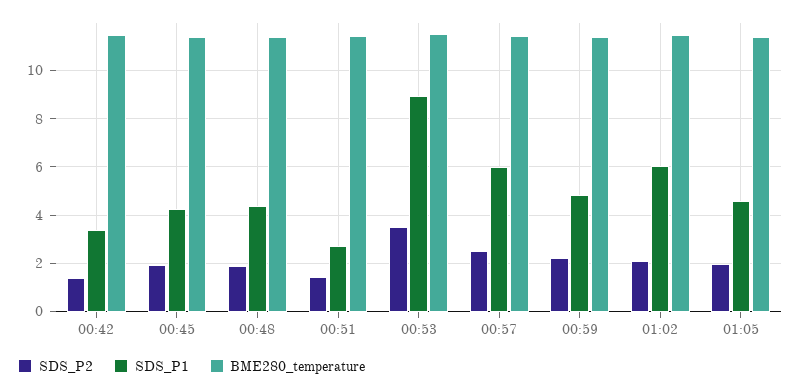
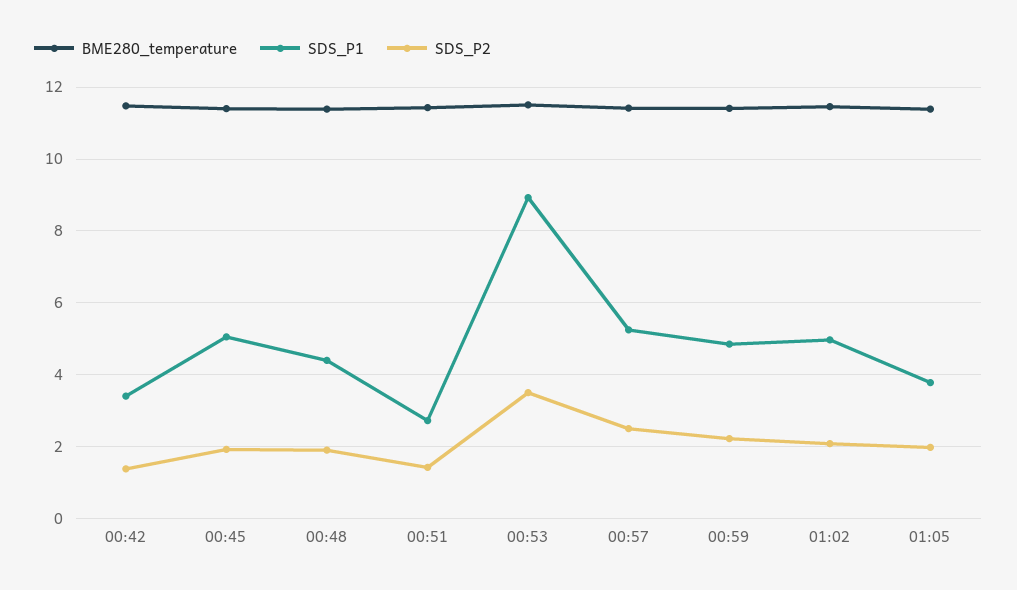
SDS_P1, 00:45: 4.25 -> 5
SDS_P1, 00:57: 6 -> 5.2
SDS_P1, 01:02: 6 -> 5
SDS_P1, 01:05: 4.5 -> 3.8

